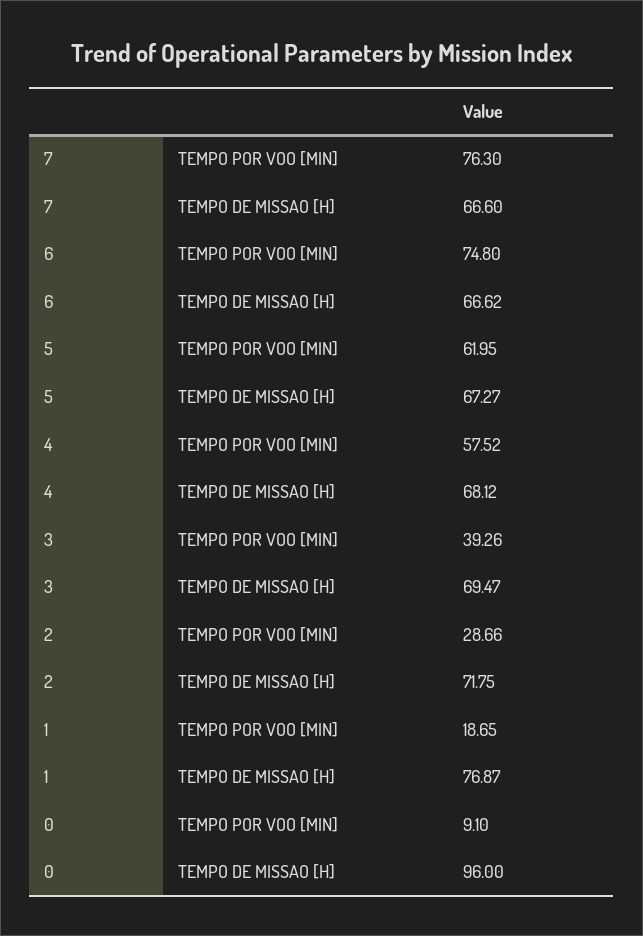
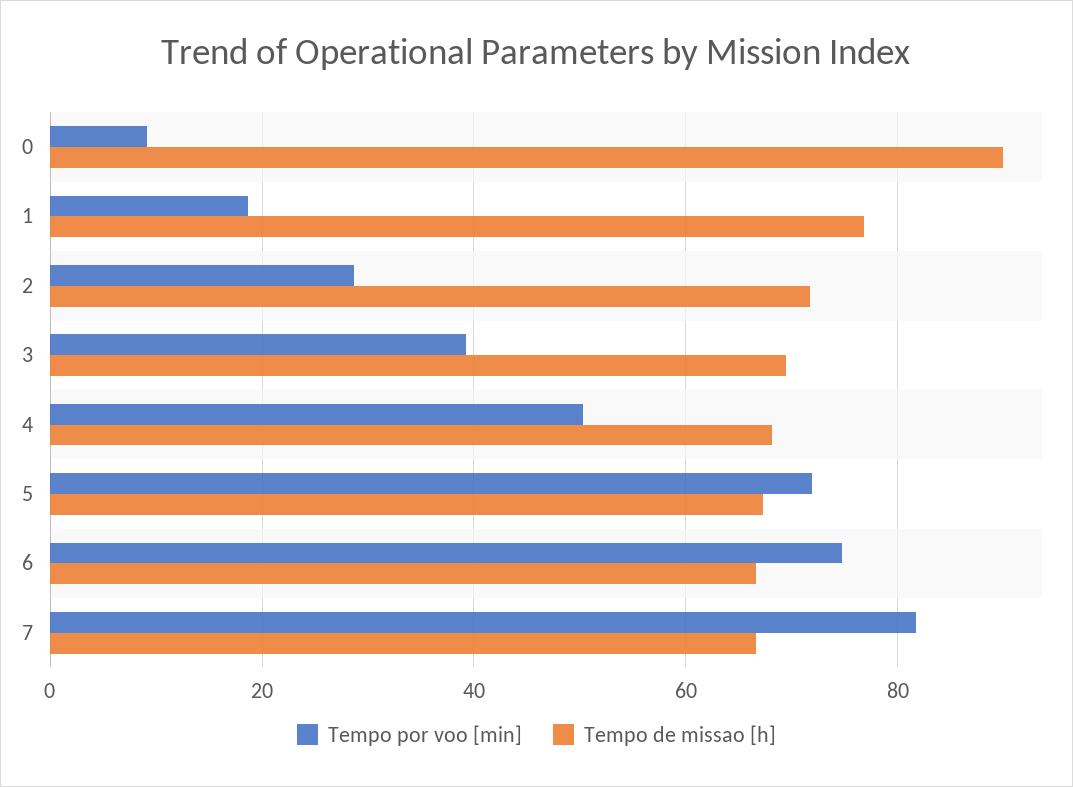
TEMPO POR VOO [MIN], 7: 76.3 -> 82
TEMPO POR VOO [MIN], 5: 61.95 -> 72
TEMPO POR VOO [MIN], 4: 57.52 -> 50
TEMPO DE MISSAO [H], 0: 96 -> 90

